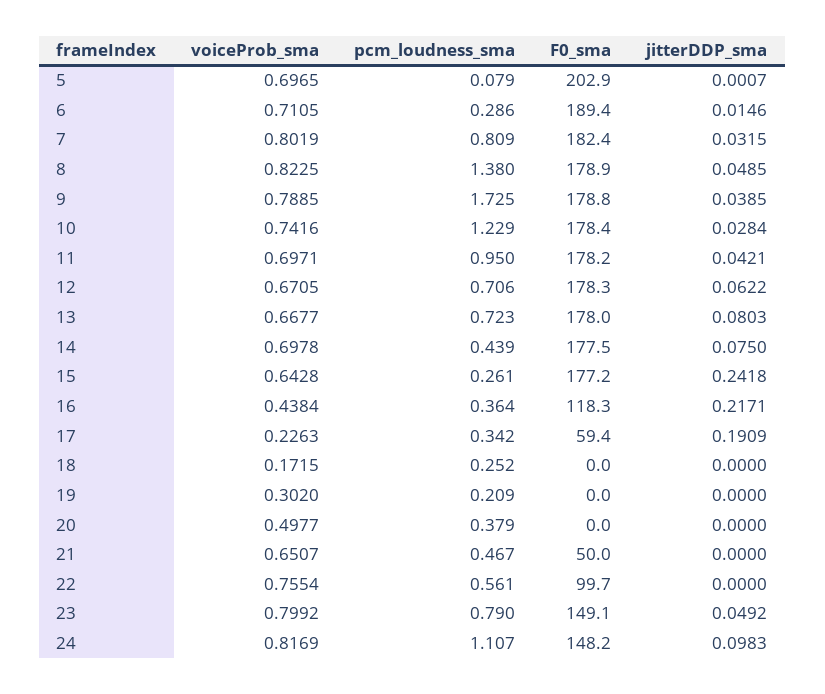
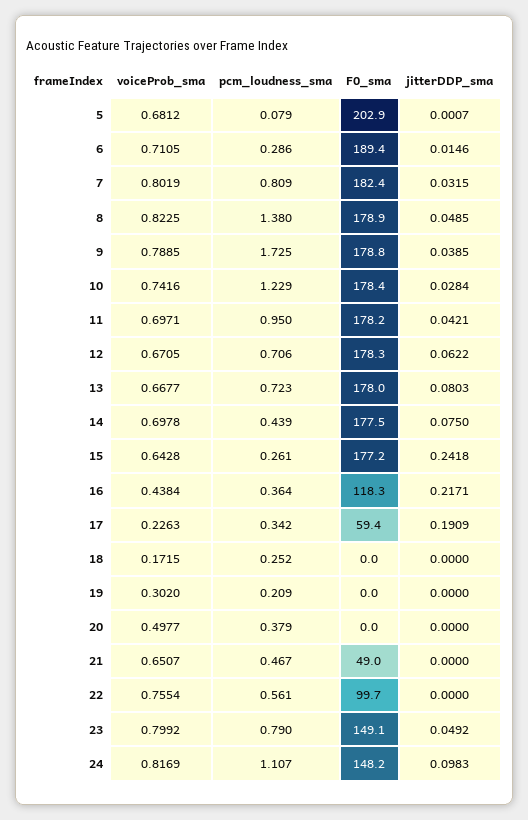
voiceProb_sma, 5: 0.6965 -> 0.6812
F0_sma, 21: 50 -> 49

